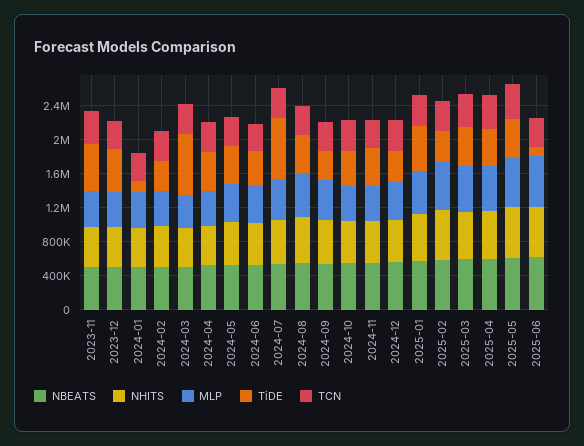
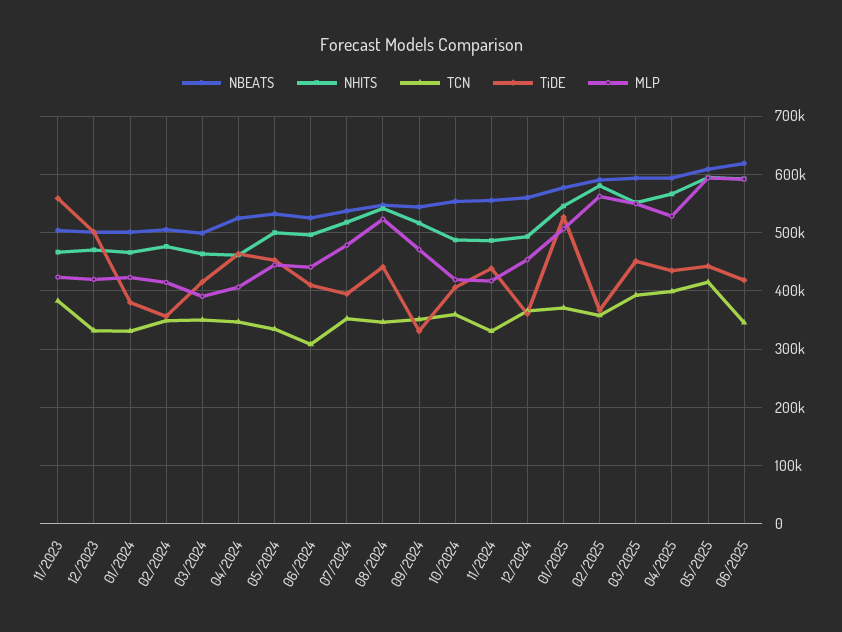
TiDE, 2024-01: 100000 -> 380000
TiDE, 2024-03: 700000 -> 420000
TiDE, 2024-07: 700000 -> 400000
TiDE, 2025-06: 100000 -> 420000

